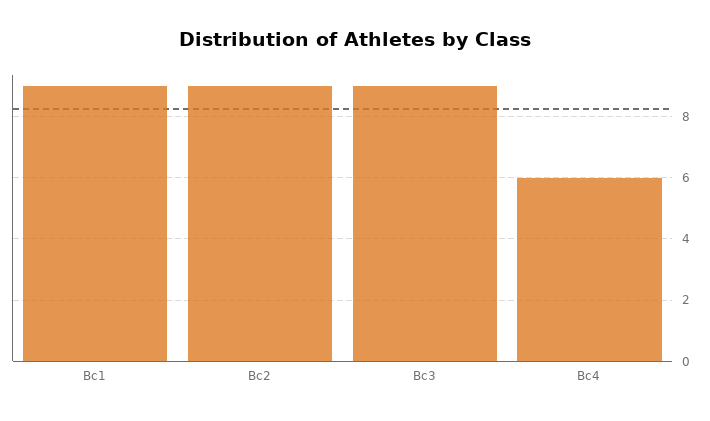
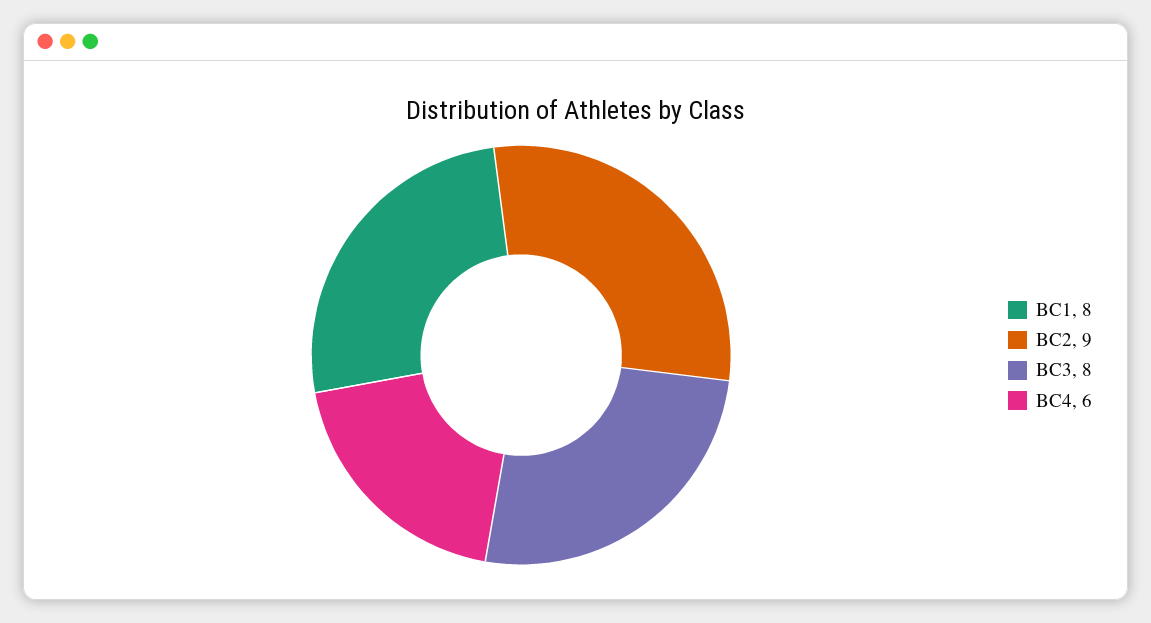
Bc1: 9 -> 8
Bc3: 9 -> 8

